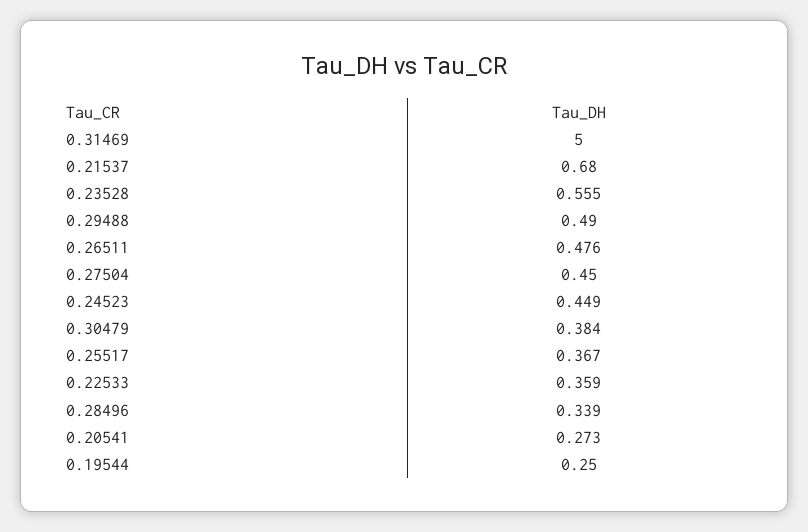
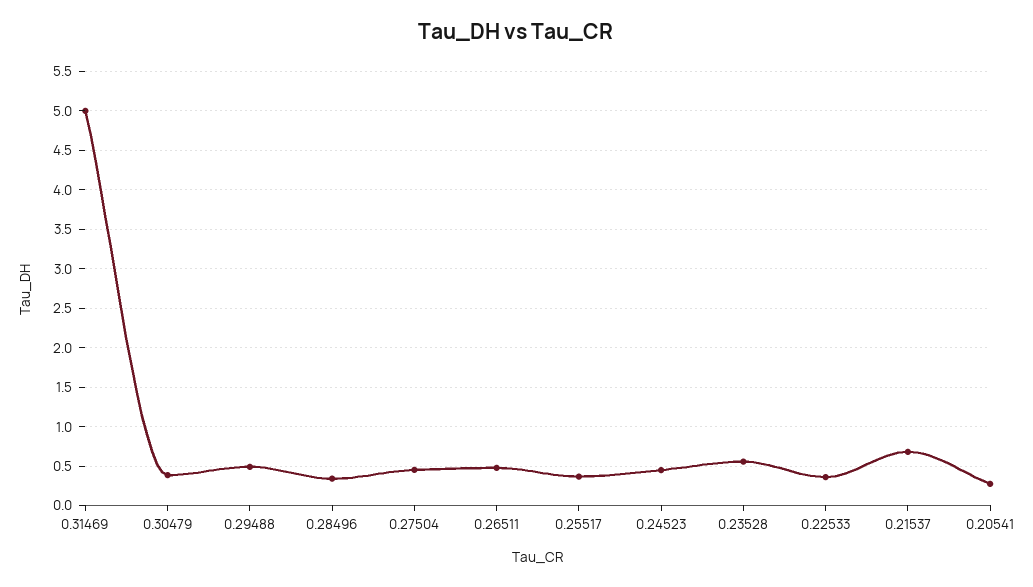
0.19544: 0.25 -> none

